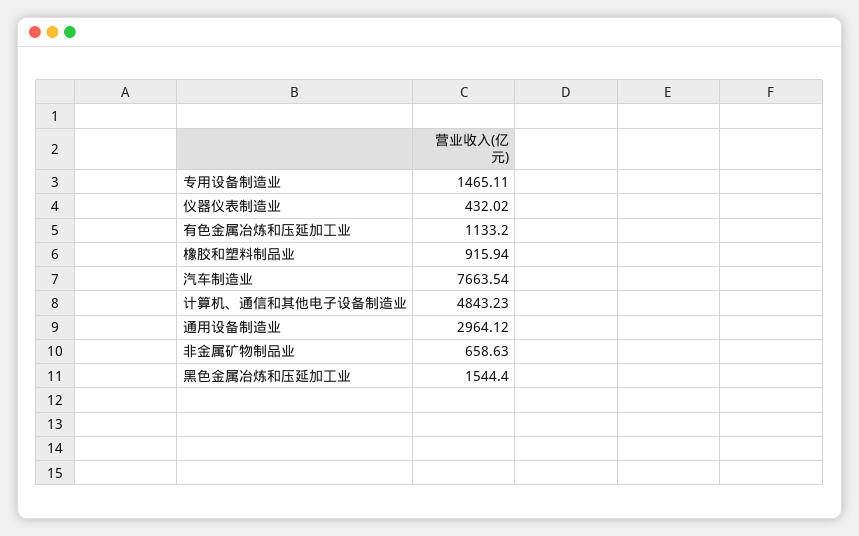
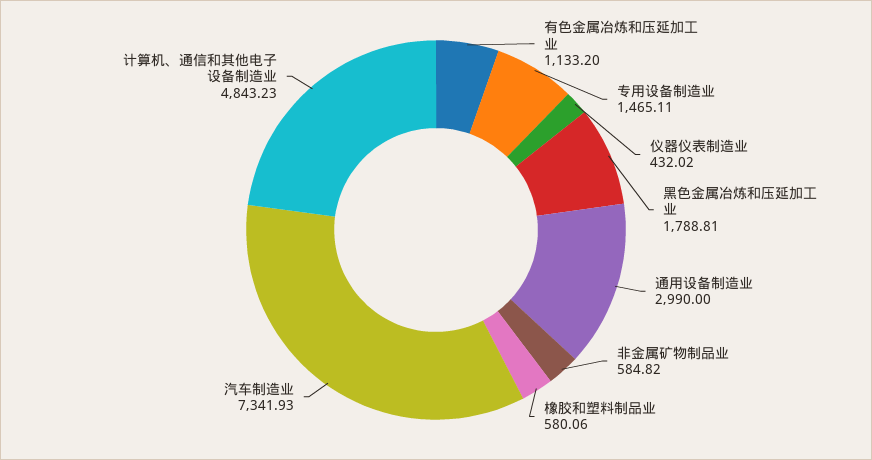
橡胶和塑料制品业: 915.94 -> 580.06
汽车制造业: 7663.54 -> 7341.93
通用设备制造业: 2964.12 -> 2990
非金属矿物制品业: 658.63 -> 584.82
黑色金属冶炼和压延加工业: 1544.4 -> 1788.81

